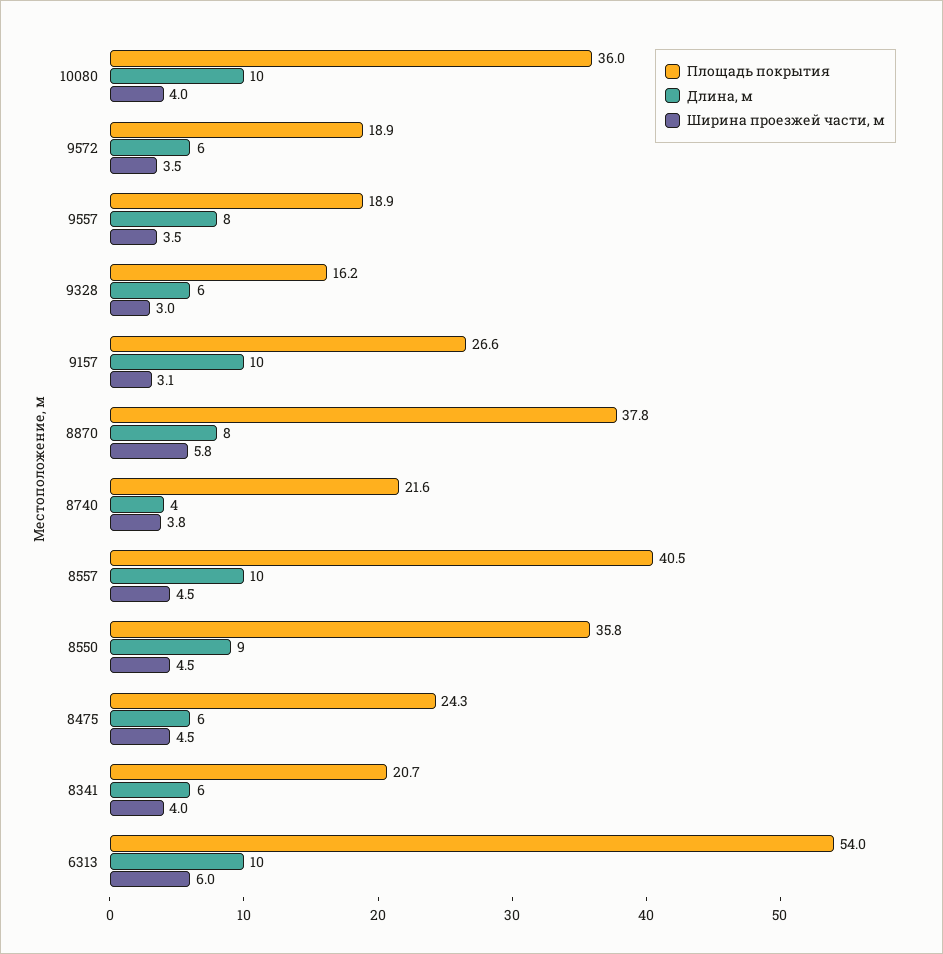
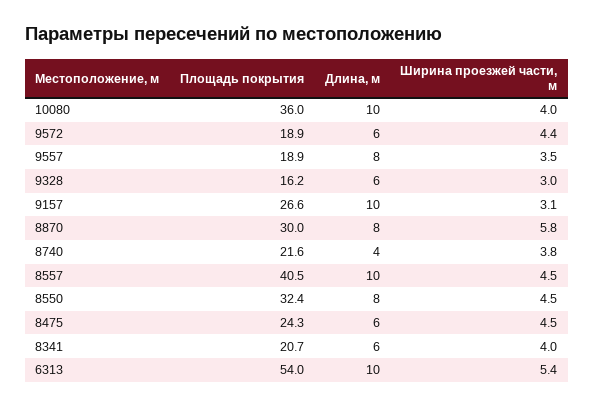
Ширина проезжей части, м, 9572: 3.5 -> 4.4
Площадь покрытия, 8870: 37.8 -> 30
Площадь покрытия, 8550: 35.8 -> 32.4
Длина, м, 8550: 9 -> 8
Ширина проезжей части, м, 6313: 6 -> 5.4

